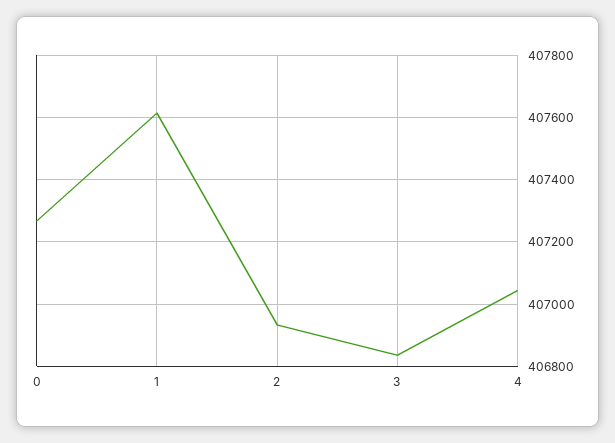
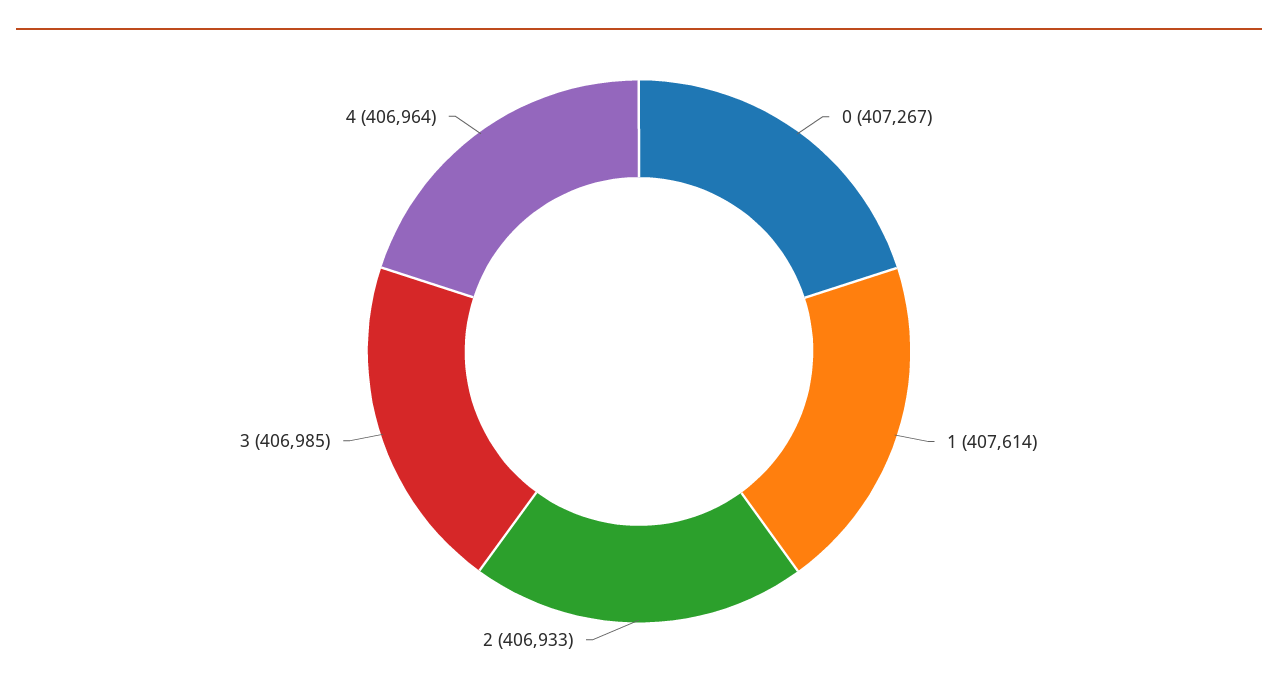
3: 406840 -> 406985
4: 407040 -> 406964

